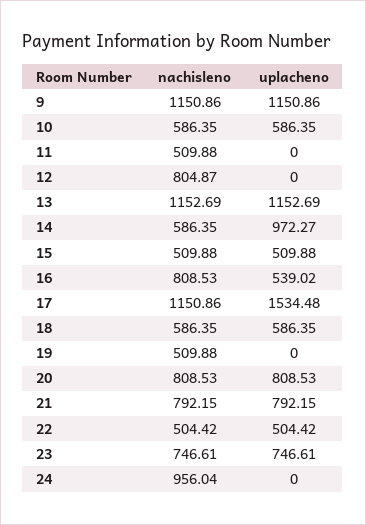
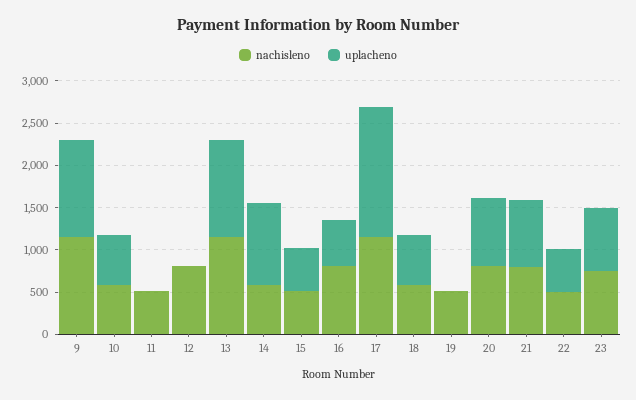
nachisleno, 24: 956.04 -> none
uplacheno, 24: 0 -> none

